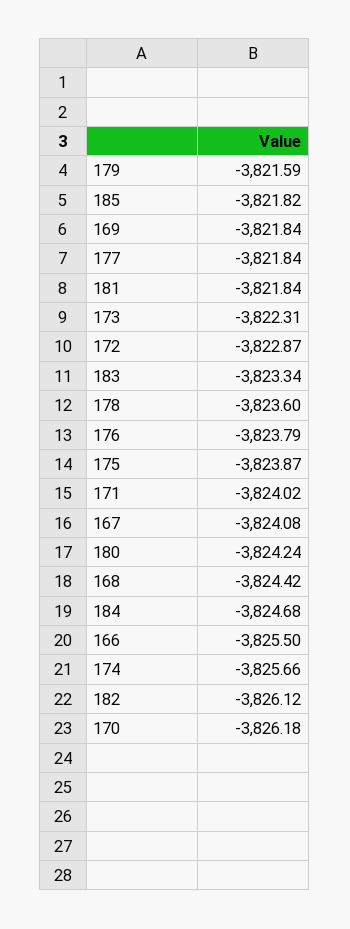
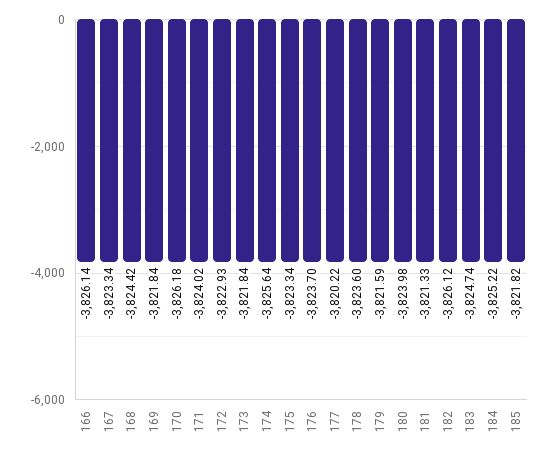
177: -3821.84 -> -3820.22
181: -3821.84 -> -3821.33
173: -3822.31 -> -3821.84
172: -3822.87 -> -3822.93
183: -3823.34 -> -3824.74
176: -3823.79 -> -3823.7
175: -3823.87 -> -3823.34
167: -3824.08 -> -3823.34
180: -3824.24 -> -3823.98
184: -3824.68 -> -3825.22
166: -3825.5 -> -3826.14
174: -3825.66 -> -3825.64

